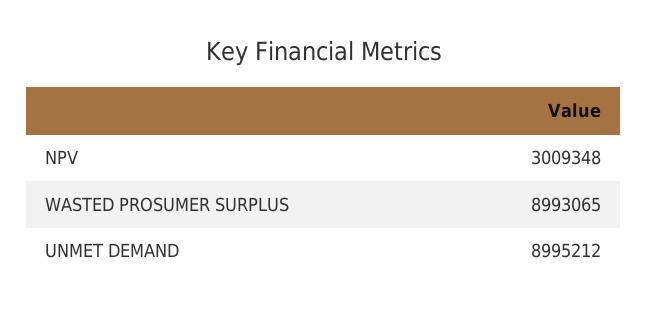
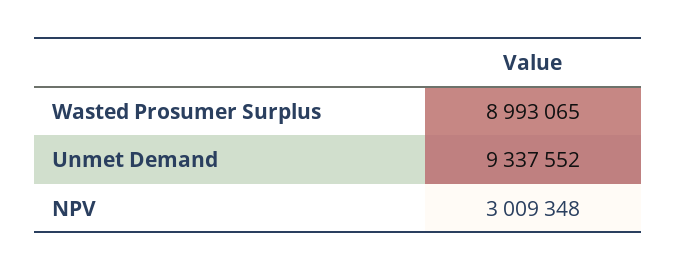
UNMET DEMAND: 8995212 -> 9337552

